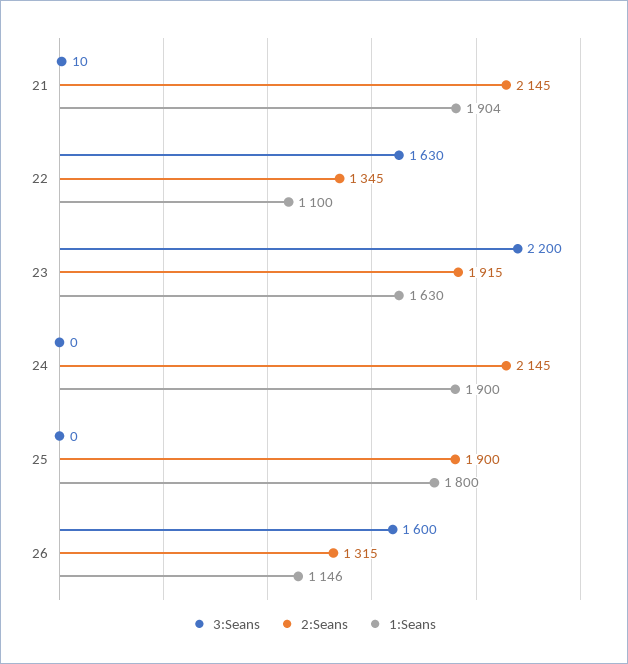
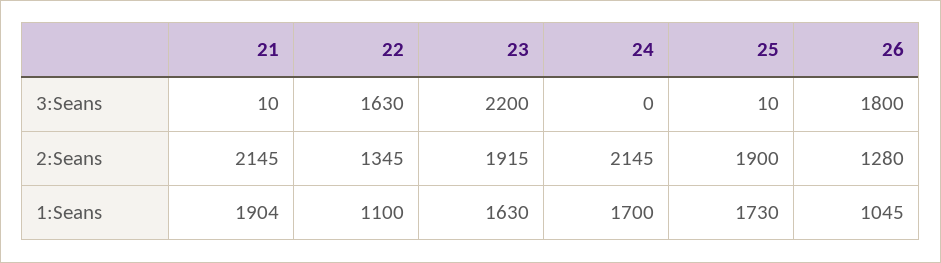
1:Seans, 24: 1900 -> 1700
3:Seans, 25: 0 -> 10
1:Seans, 25: 1800 -> 1730
3:Seans, 26: 1600 -> 1800
2:Seans, 26: 1315 -> 1280
1:Seans, 26: 1146 -> 1045

